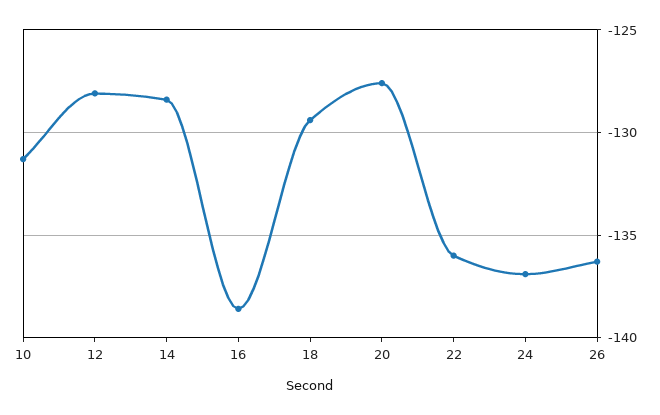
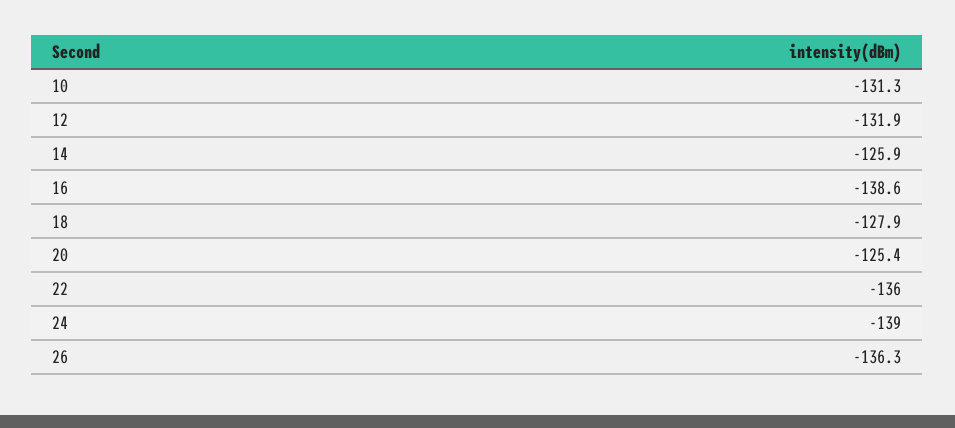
12: -128 -> -131.9
14: -128.5 -> -125.9
18: -129.5 -> -127.9
20: -127.5 -> -125.4
24: -137 -> -139

